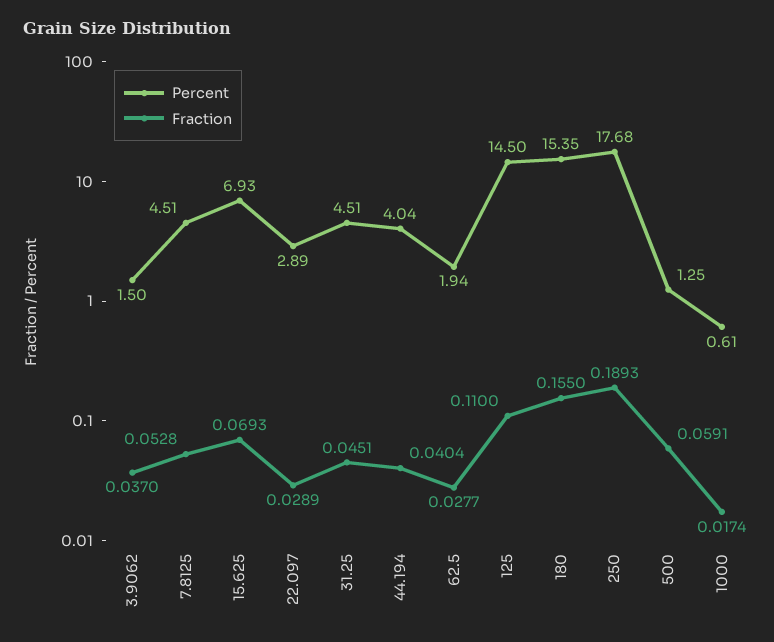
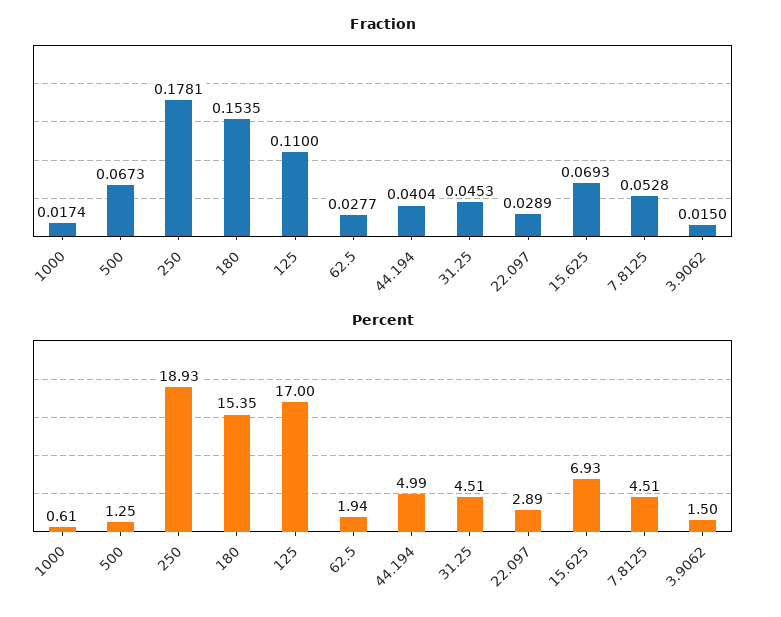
Fraction, 3.9062: 0.037 -> 0.015
Fraction, 31.25: 0.0451 -> 0.0453
Percent, 44.194: 4.04 -> 4.99
Percent, 125: 14.5 -> 17
Fraction, 180: 0.155 -> 0.1535
Percent, 250: 17.68 -> 18.93
Fraction, 250: 0.1893 -> 0.1781
Fraction, 500: 0.0591 -> 0.0673

